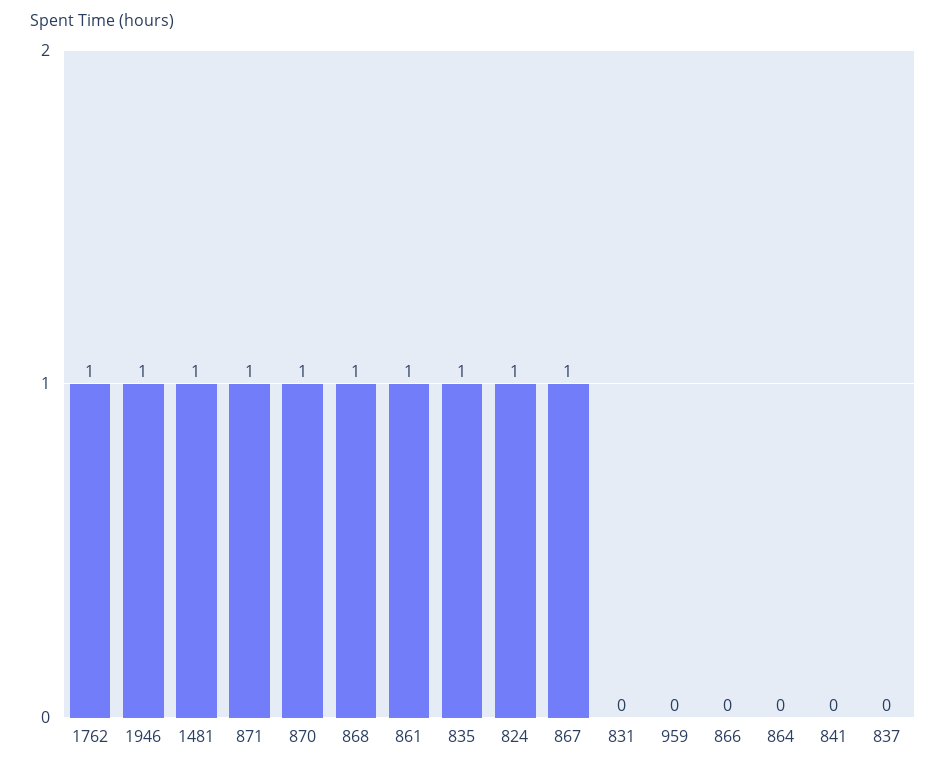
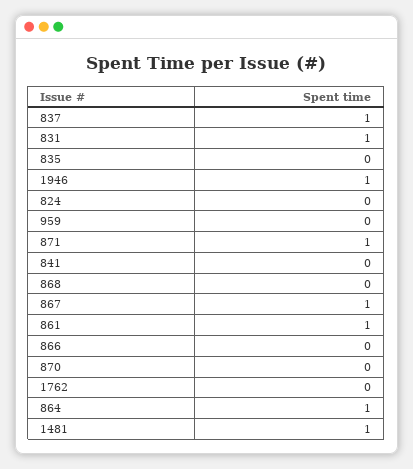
1762: 1 -> 0
870: 1 -> 0
868: 1 -> 0
835: 1 -> 0
824: 1 -> 0
831: 0 -> 1
864: 0 -> 1
837: 0 -> 1

